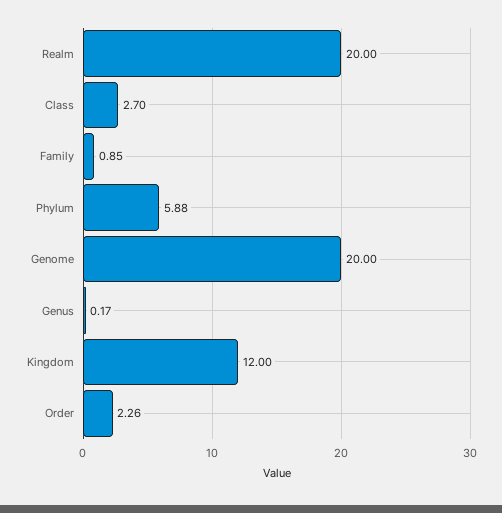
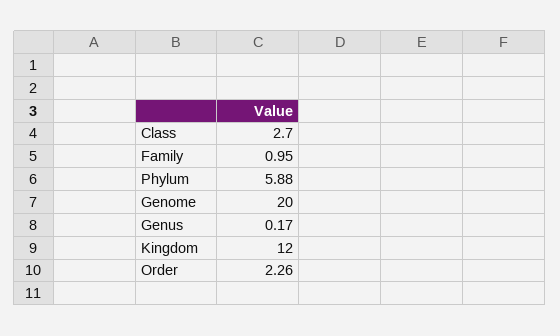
Realm: 20 -> none
Family: 0.85 -> 0.95

